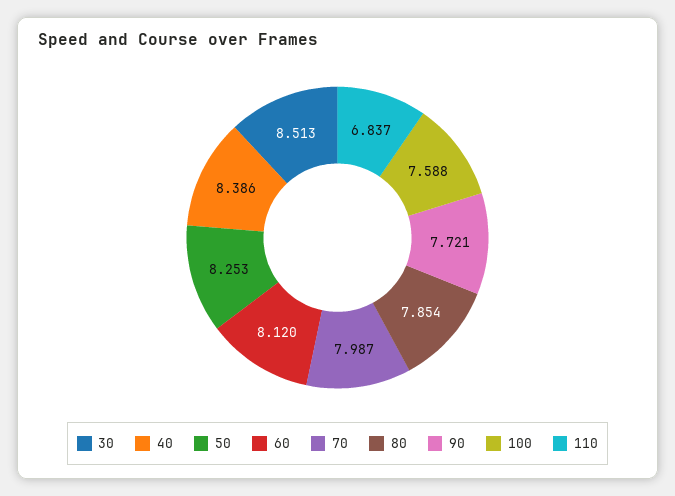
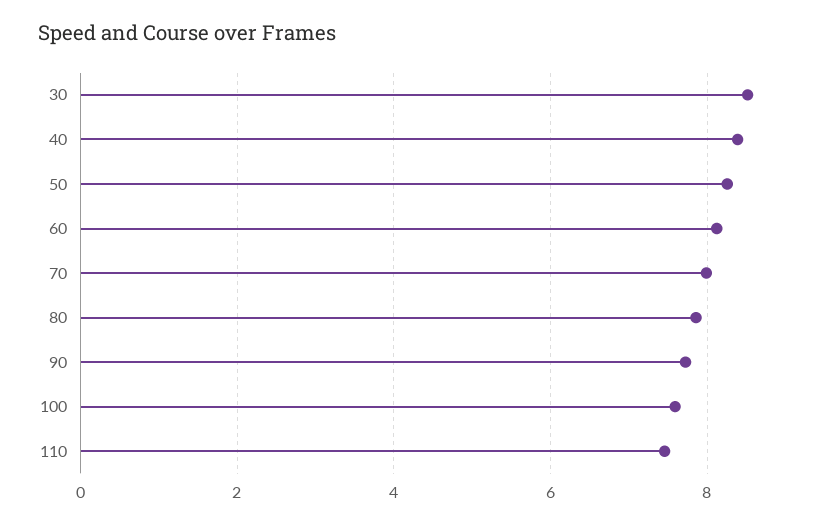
110: 6.837 -> 7.4

